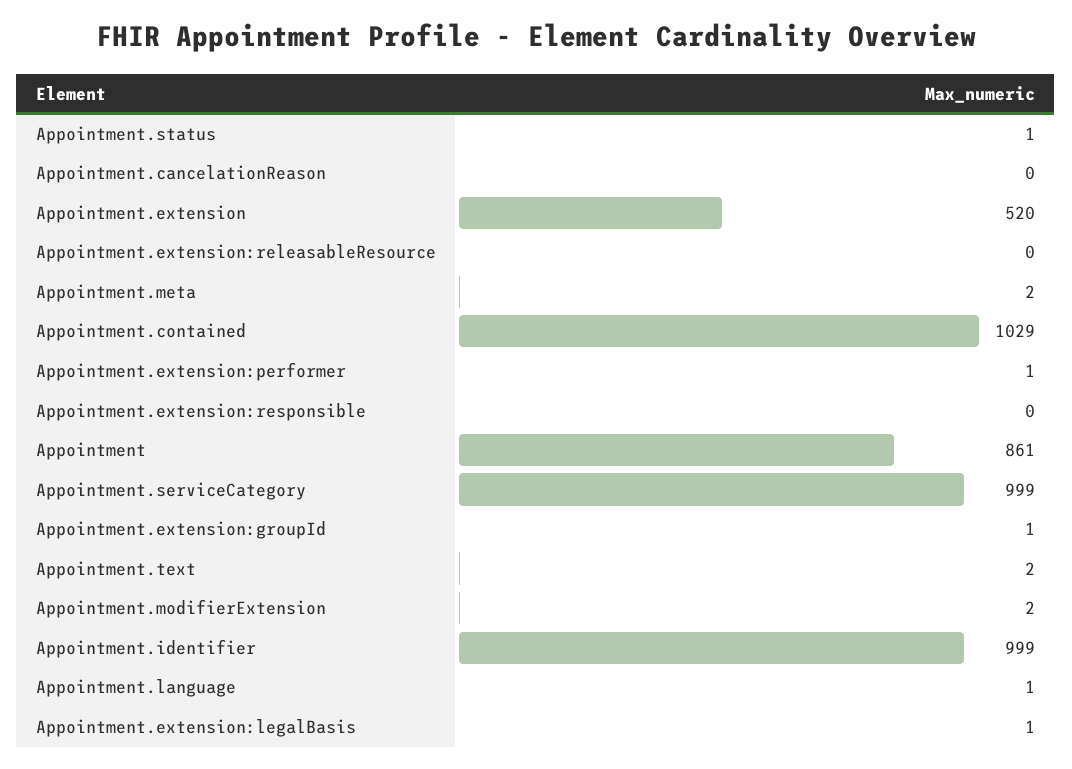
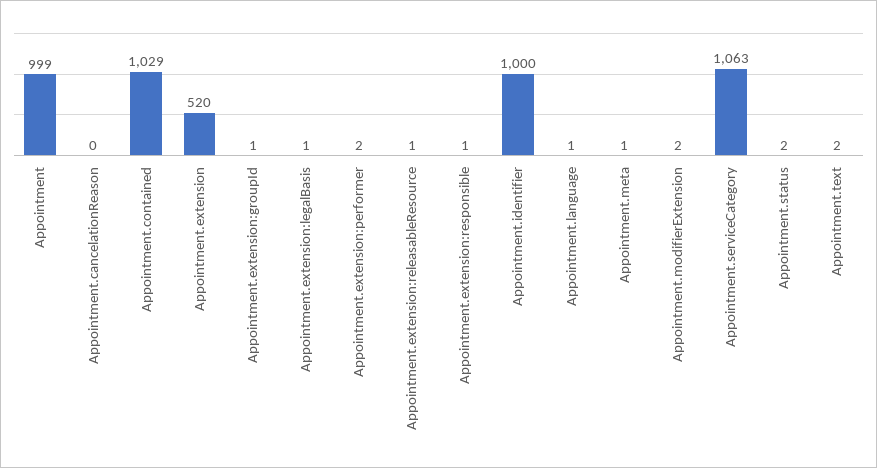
Appointment.status: 1 -> 2
Appointment.extension:releasableResource: 0 -> 1
Appointment.meta: 2 -> 1
Appointment.extension:performer: 1 -> 2
Appointment.extension:responsible: 0 -> 1
Appointment: 861 -> 999
Appointment.serviceCategory: 999 -> 1063
Appointment.identifier: 999 -> 1000

